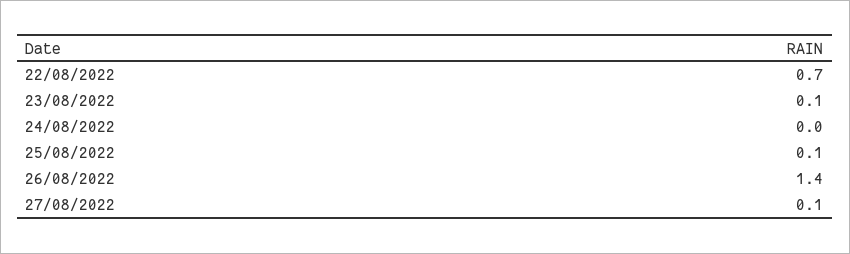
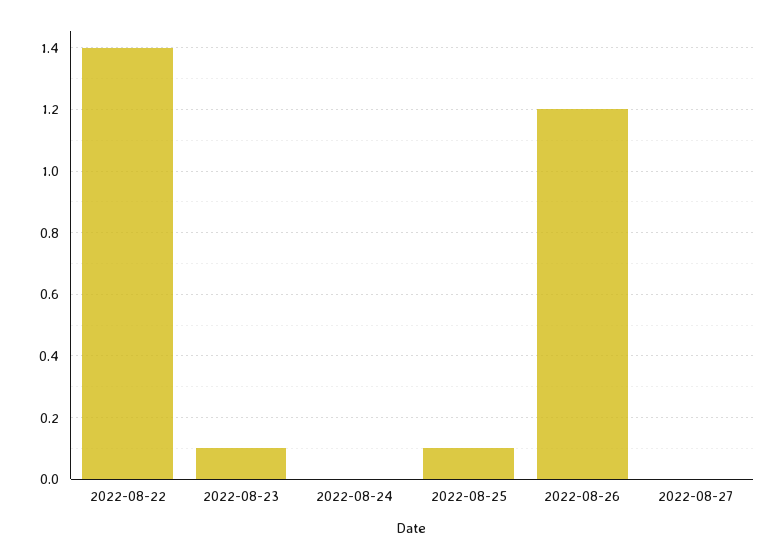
22/08/2022: 0.7 -> 1.4
26/08/2022: 1.4 -> 1.2
27/08/2022: 0.1 -> 0

